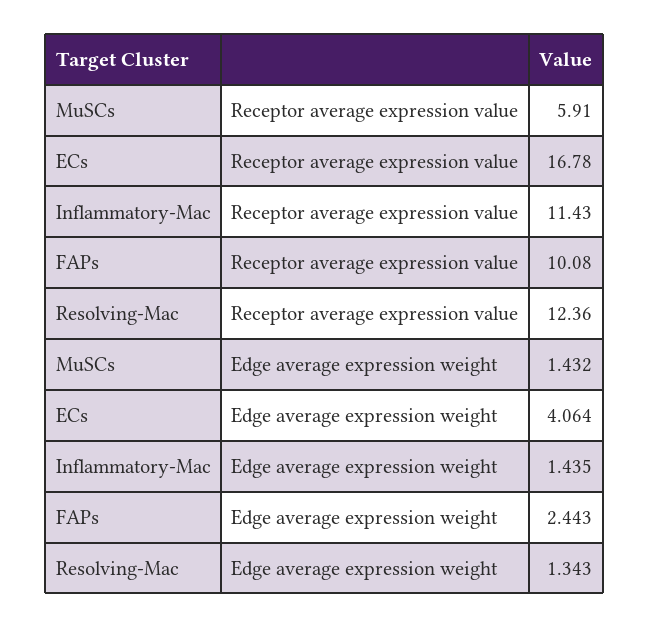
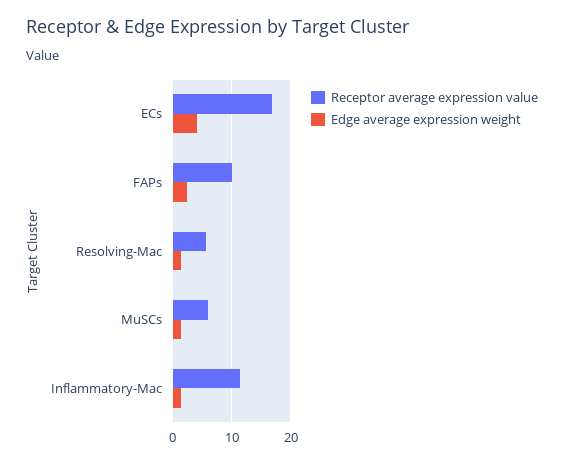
Receptor average expression value, Resolving-Mac: 12.36 -> 6

